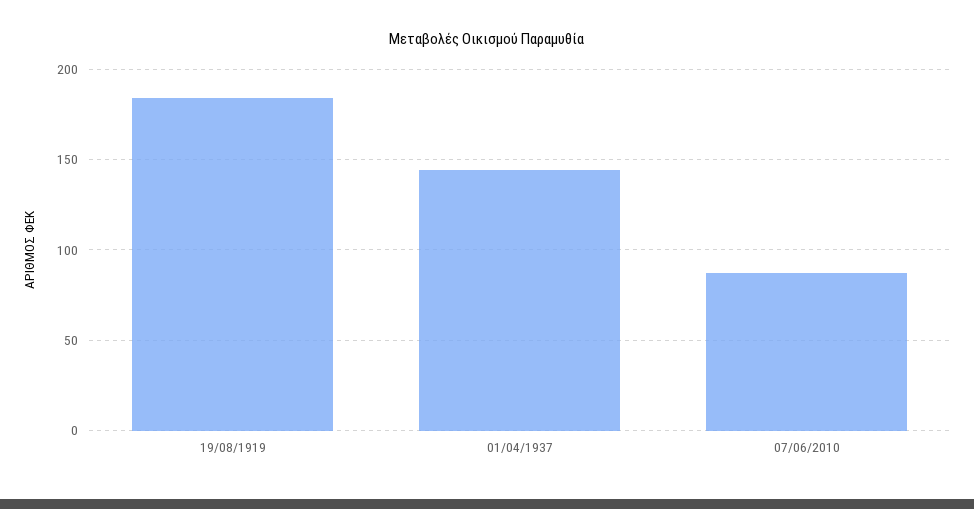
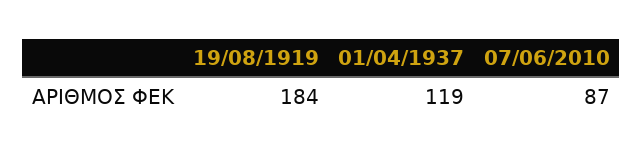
01/04/1937: 145 -> 119

